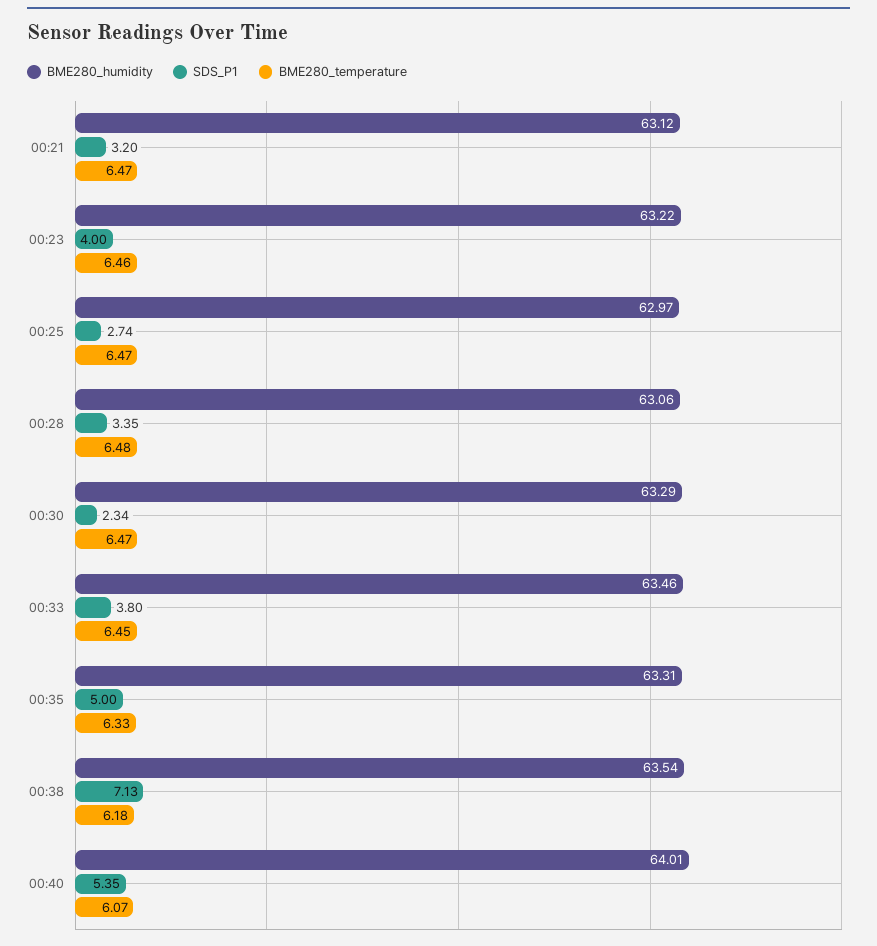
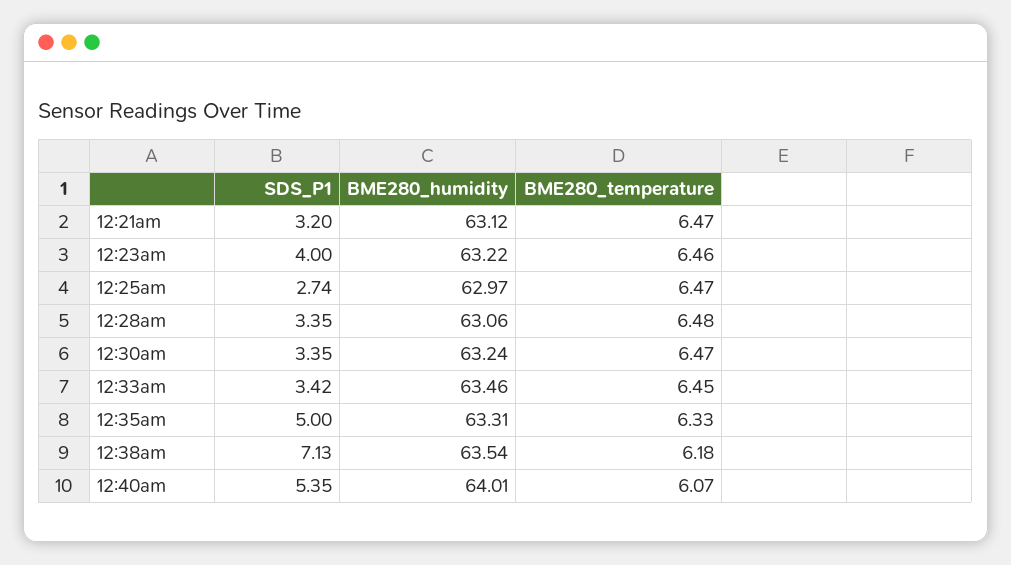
BME280_humidity, 00:30: 63.29 -> 63.24
SDS_P1, 00:30: 2.34 -> 3.35
SDS_P1, 00:33: 3.8 -> 3.42

